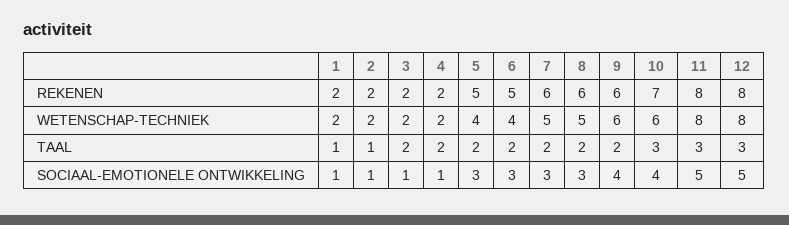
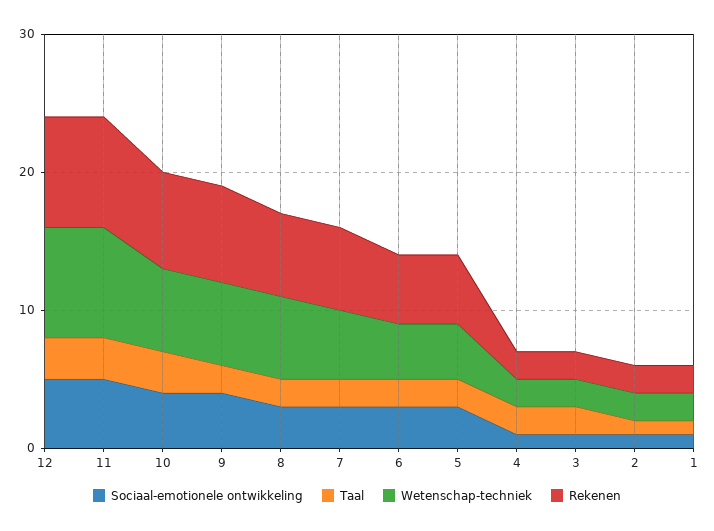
REKENEN, 9: 6 -> 7
WETENSCHAP-TECHNIEK, 8: 5 -> 6

